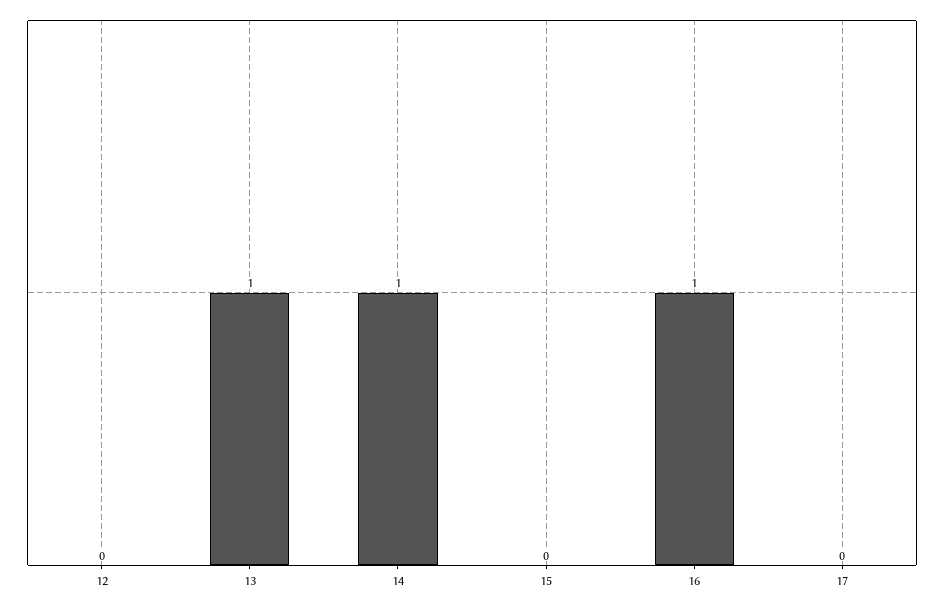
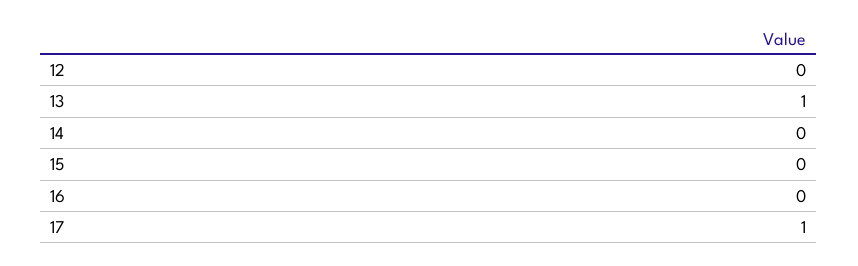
14: 1 -> 0
16: 1 -> 0
17: 0 -> 1

